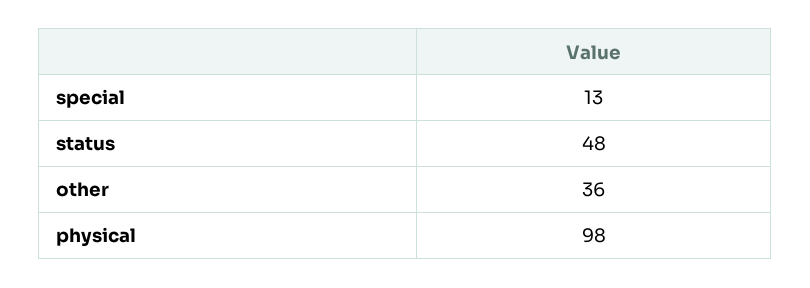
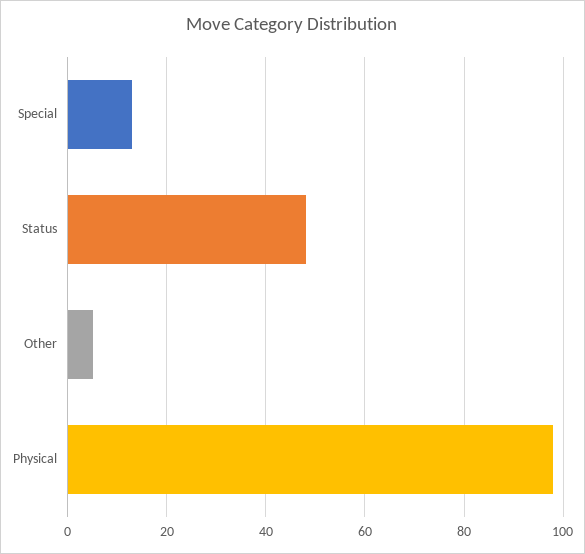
other: 36 -> 5

